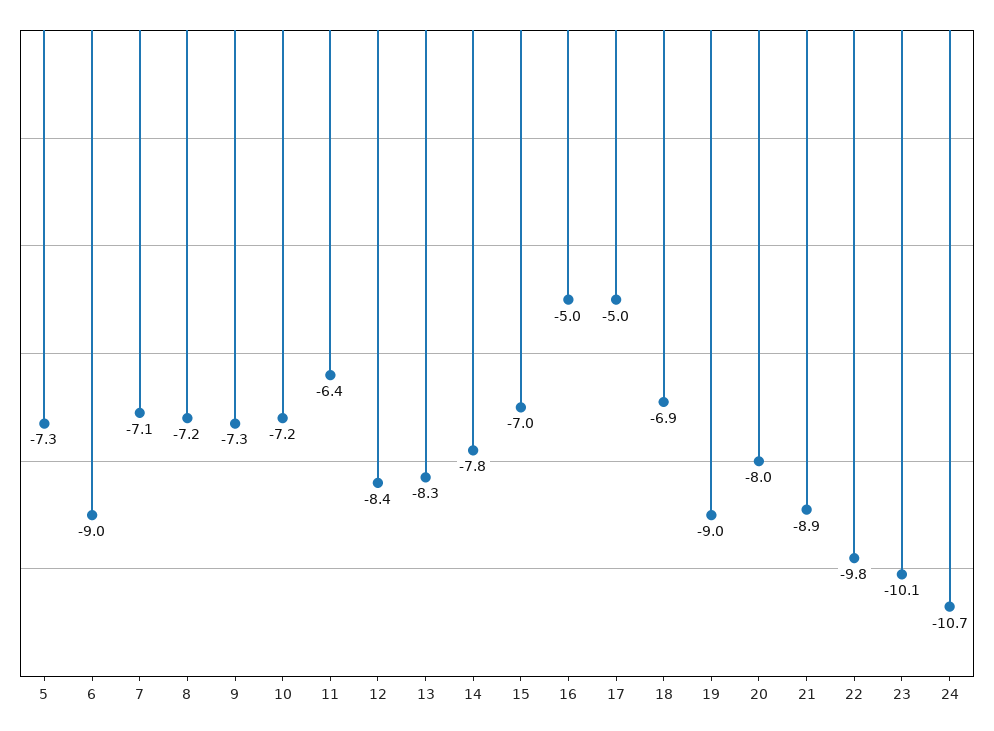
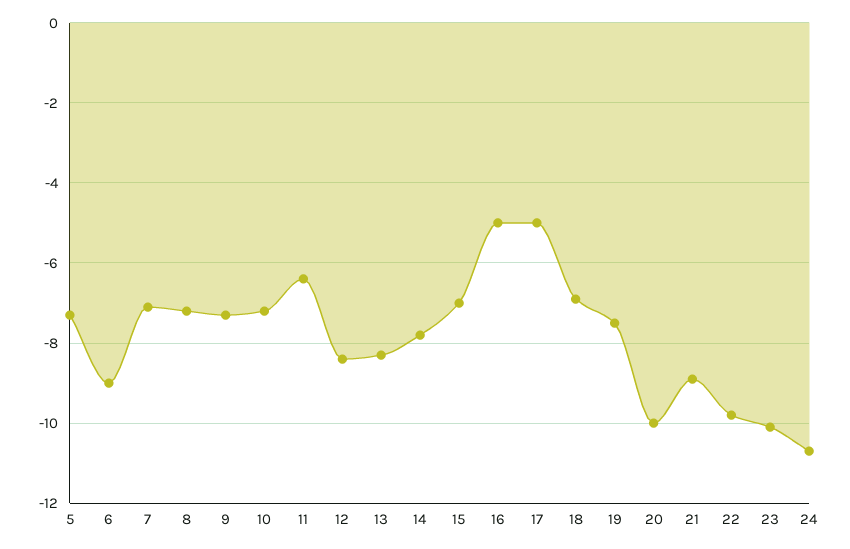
19: -9 -> -7.5
20: -8 -> -10

